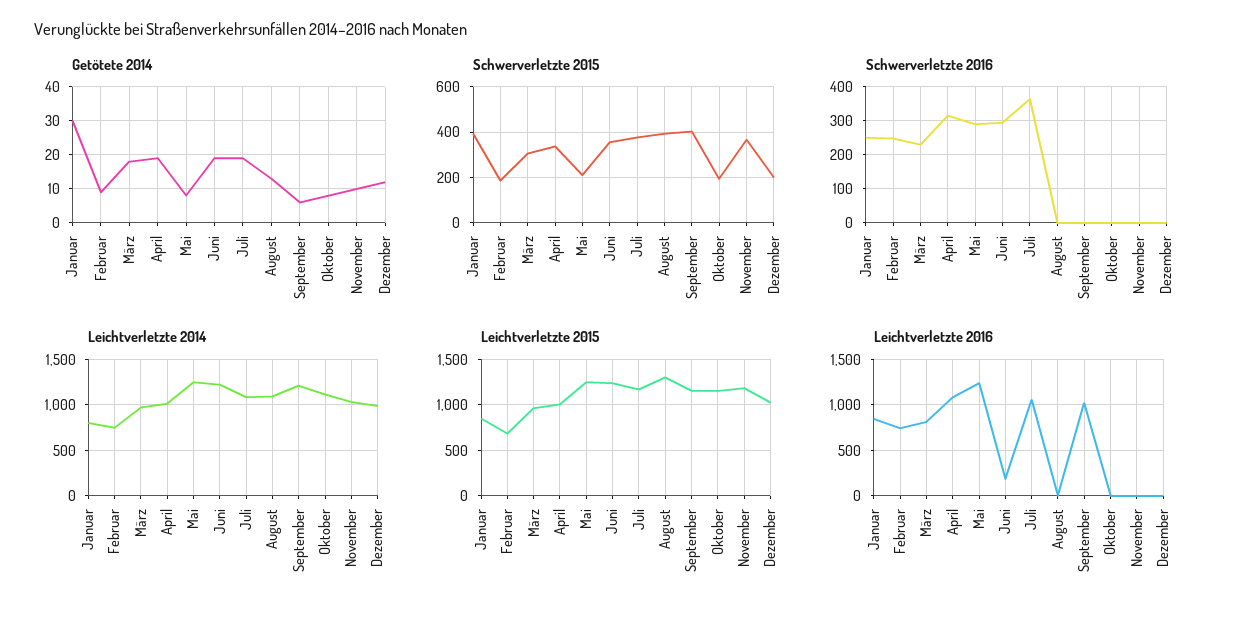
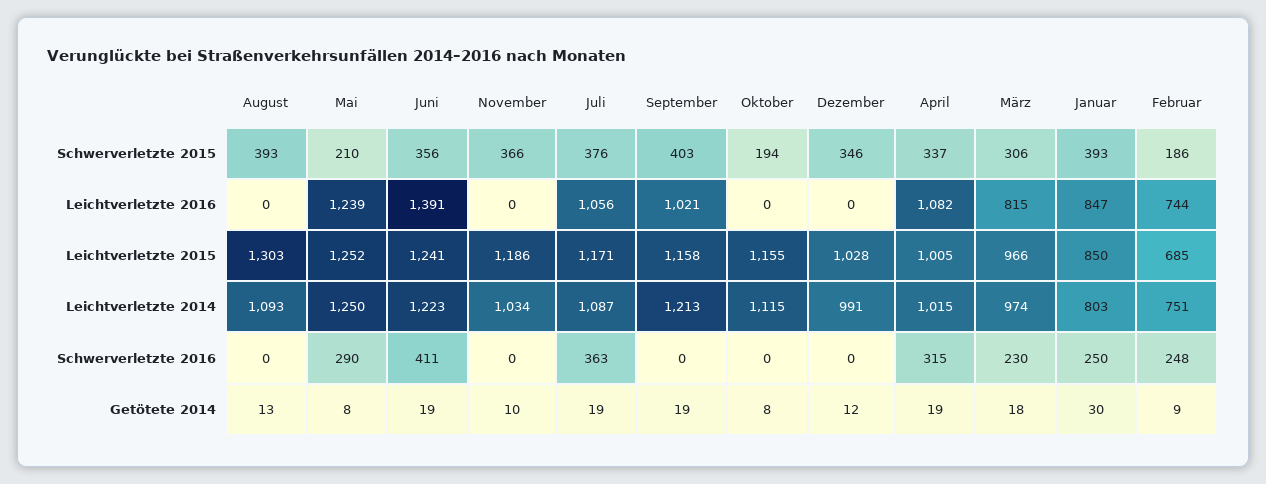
Getötete 2014, September: 5 -> 19
Schwerverletzte 2015, Dezember: 200 -> 346
Schwerverletzte 2016, Juni: 300 -> 411
Leichtverletzte 2016, Juni: 200 -> 1391

